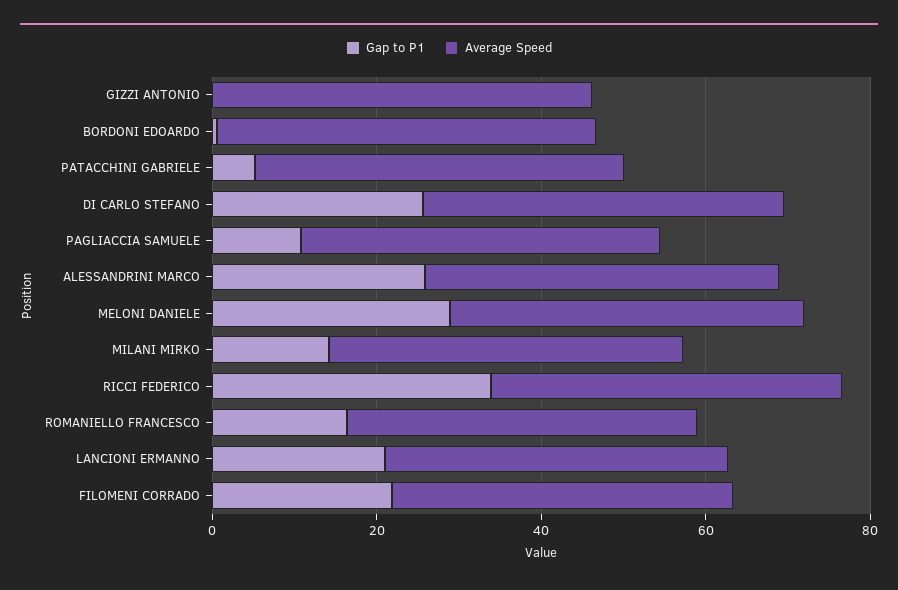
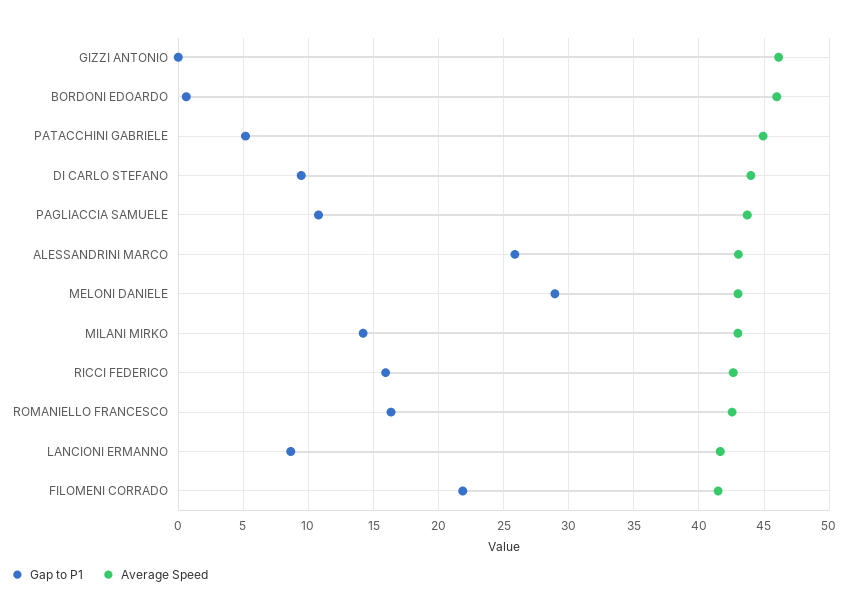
Gap to P1, DI CARLO STEFANO: 25 -> 9.5
Gap to P1, RICCI FEDERICO: 35 -> 16
Gap to P1, LANCIONI ERMANNO: 20 -> 8.5

